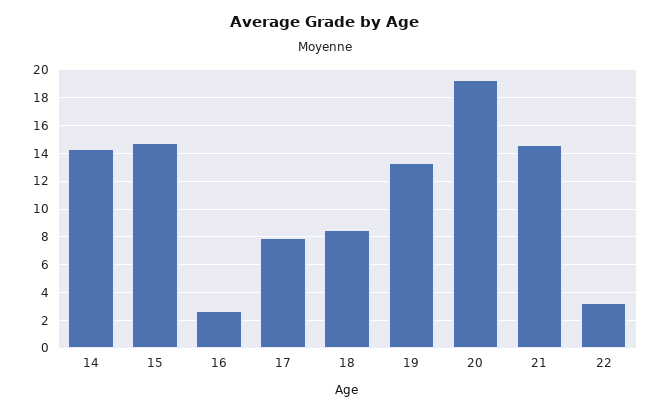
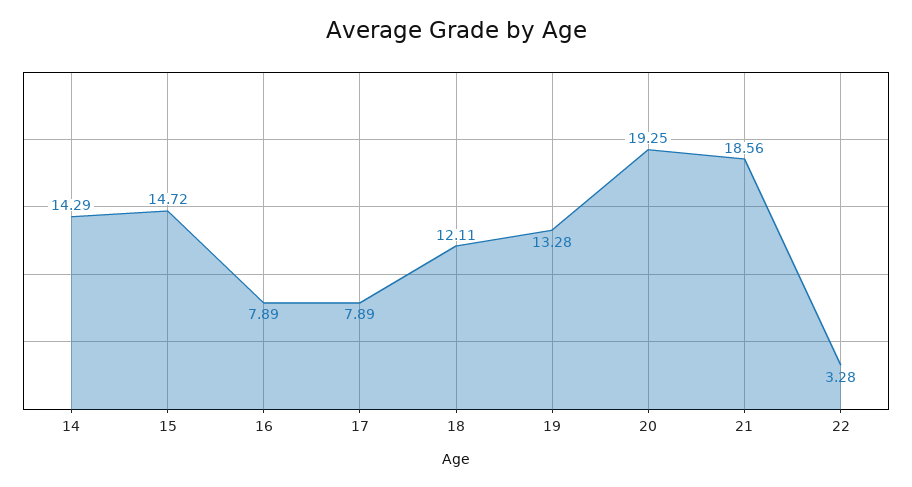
16: 2.5 -> 7.89
18: 8.5 -> 12.11
21: 14.5 -> 18.56

